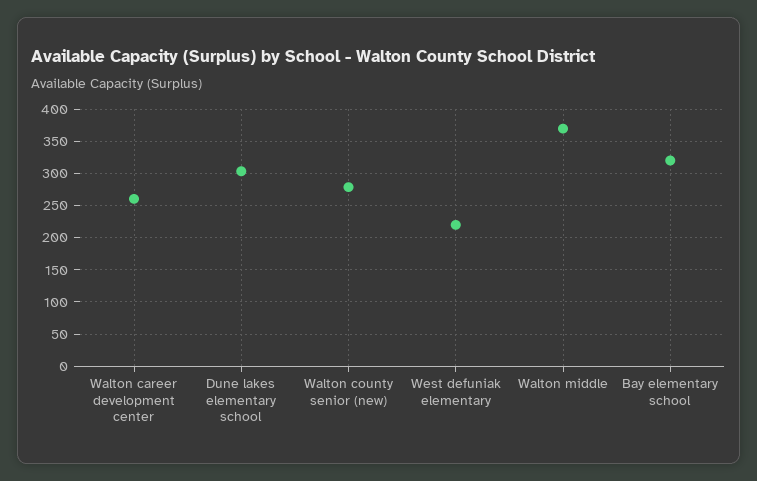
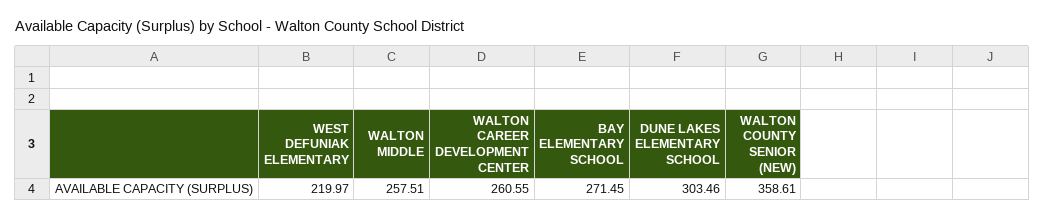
Walton county senior (new): 280 -> 358.61
Walton middle: 370 -> 257.51
Bay elementary school: 320 -> 271.45

